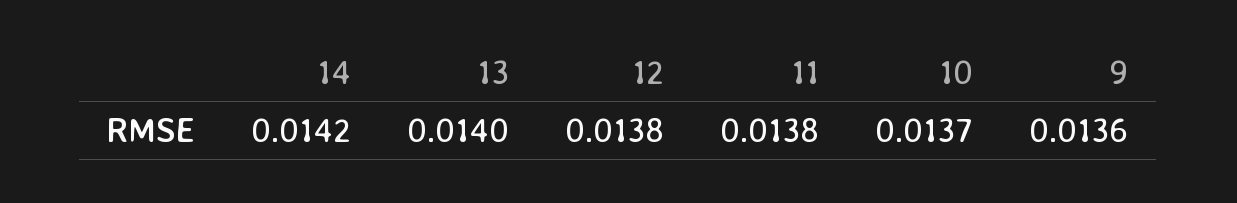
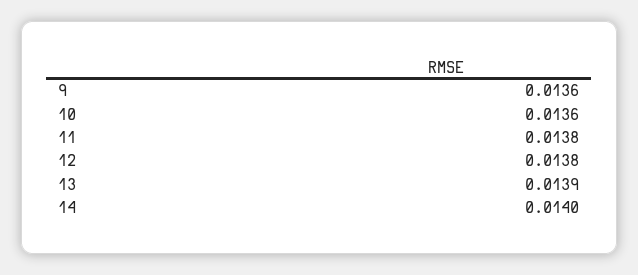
14: 0.0142 -> 0.014
13: 0.014 -> 0.0139
10: 0.0137 -> 0.0136

